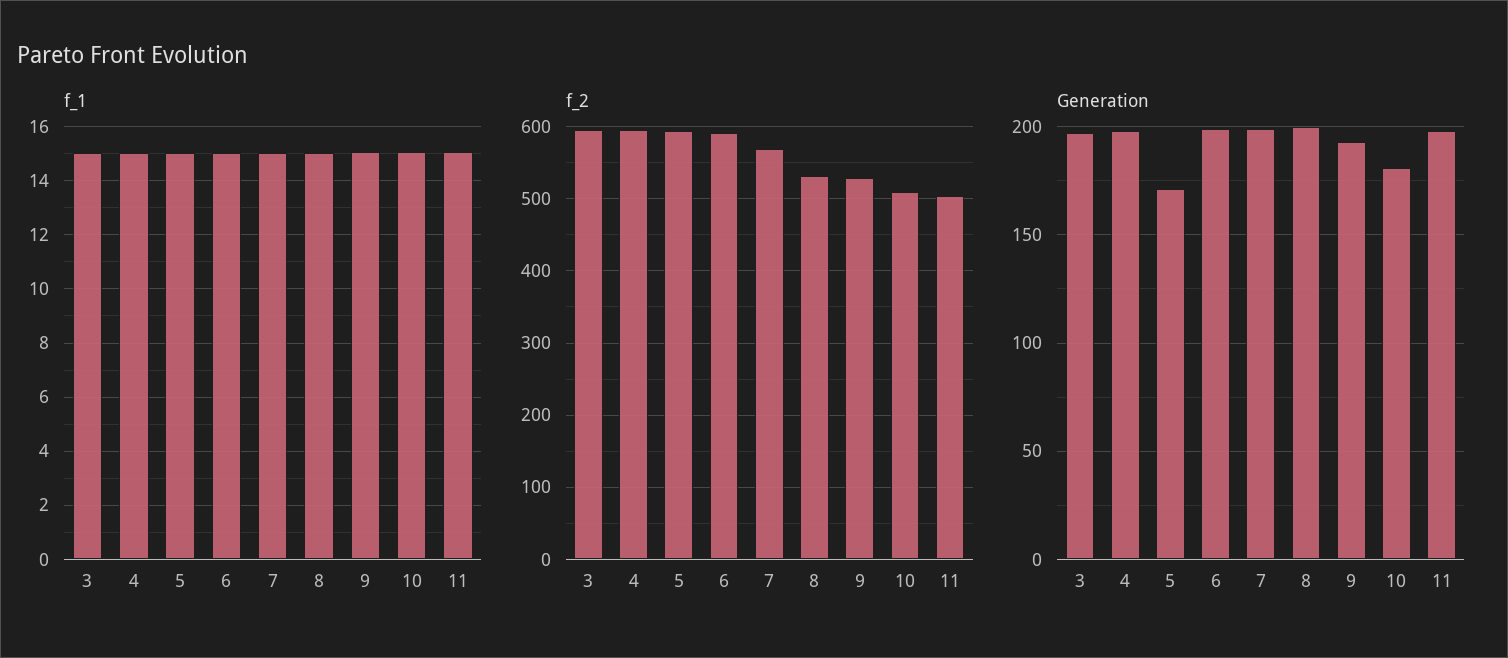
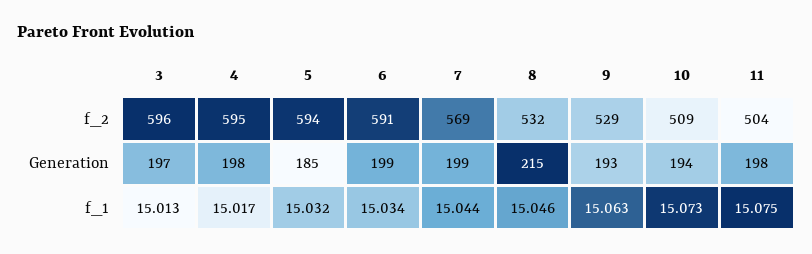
Generation, 5: 170 -> 185
Generation, 8: 200 -> 215
Generation, 10: 180 -> 194

